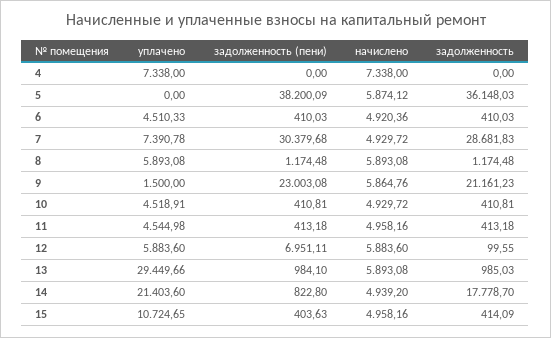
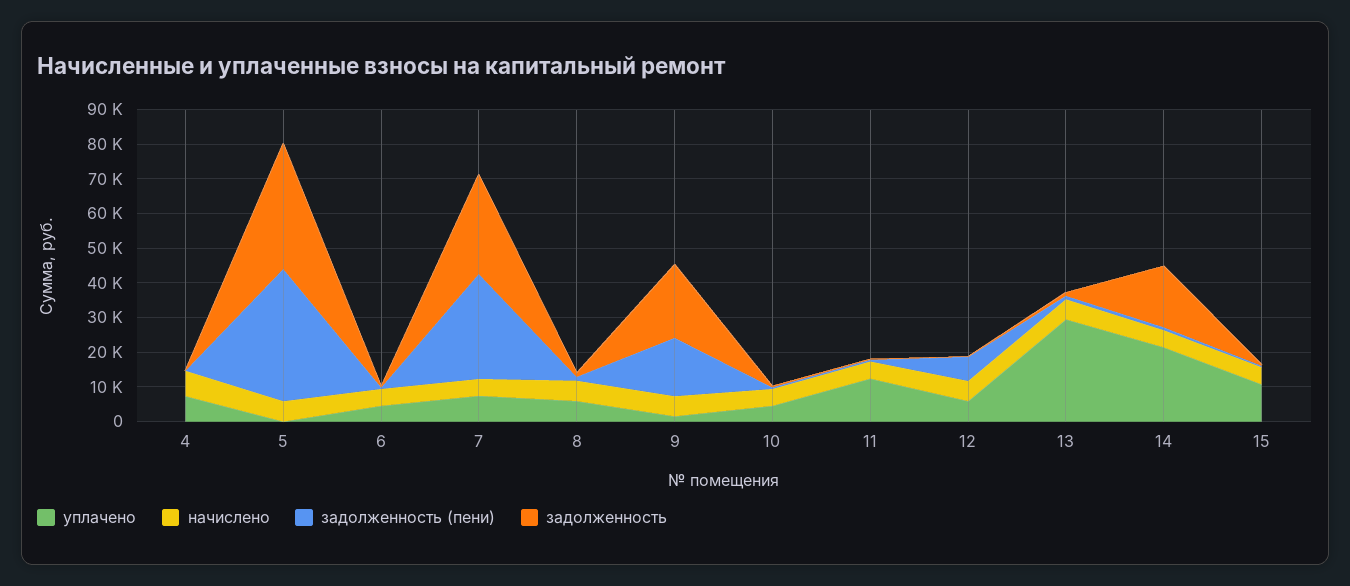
задолженность (пени), 9: 23003.08 -> 17500
уплачено, 11: 4544.98 -> 12500

